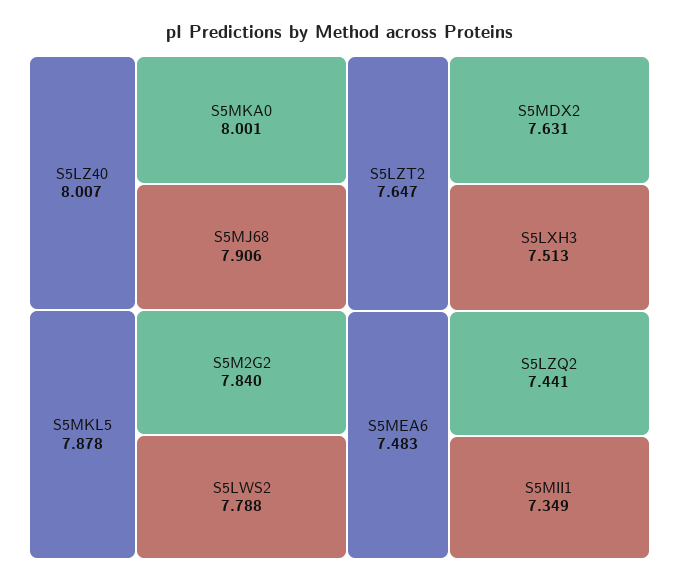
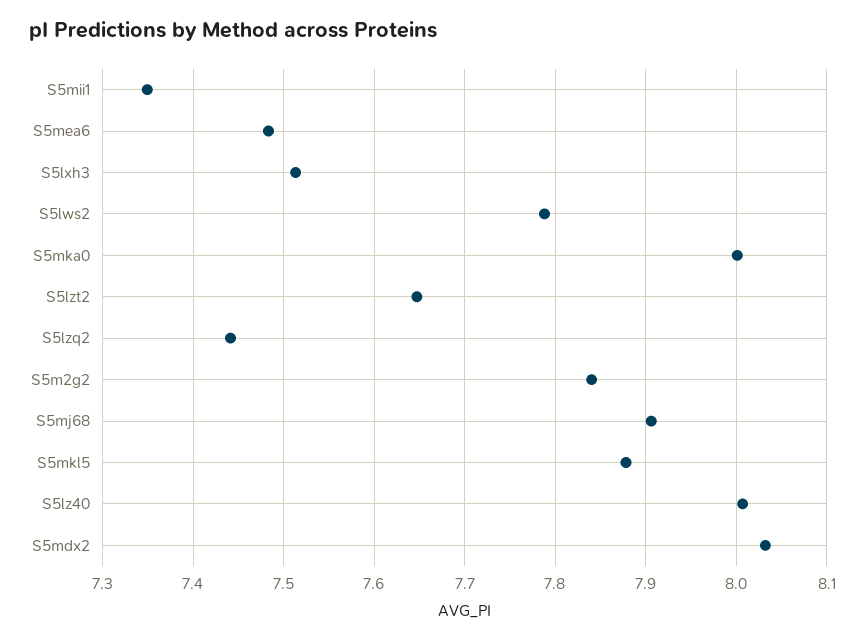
S5MDX2: 7.631 -> 8.03

